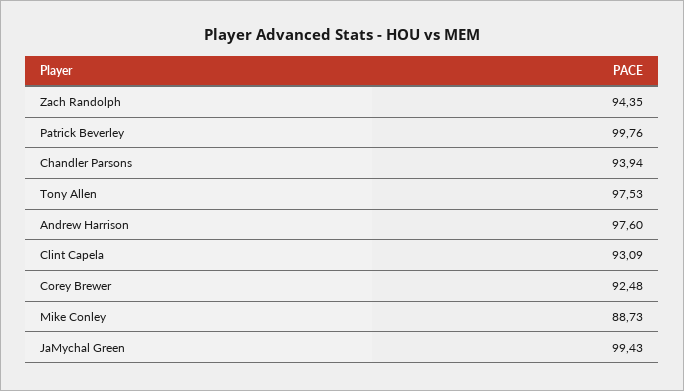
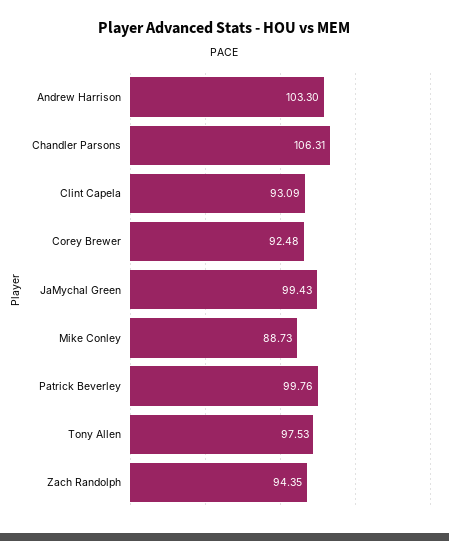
Chandler Parsons: 93.94 -> 106.31
Andrew Harrison: 97.6 -> 103.3

